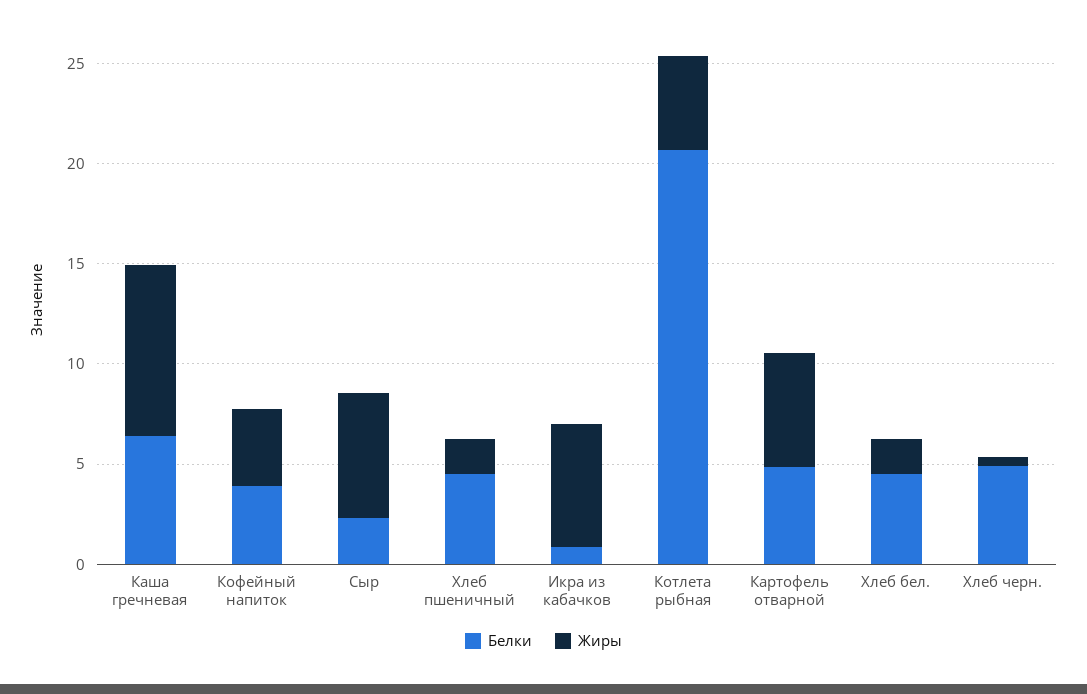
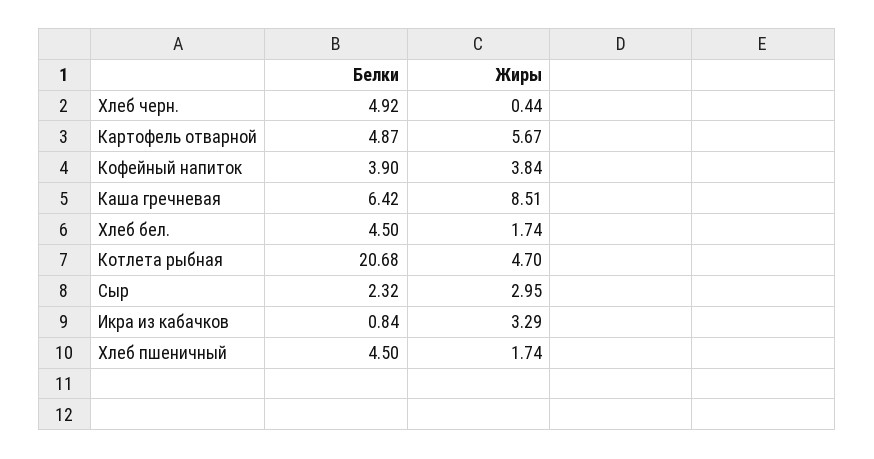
Жиры, Сыр: 6 -> 2.95
Жиры, Икра из кабачков: 6 -> 3.29

